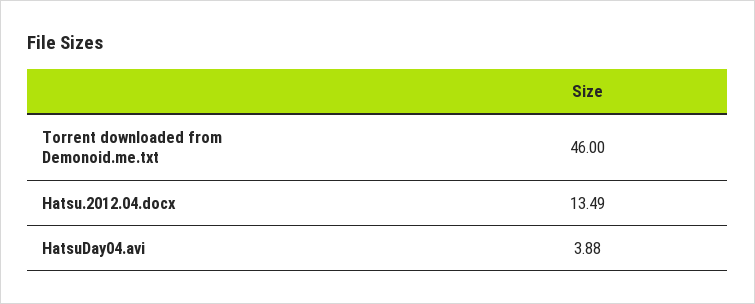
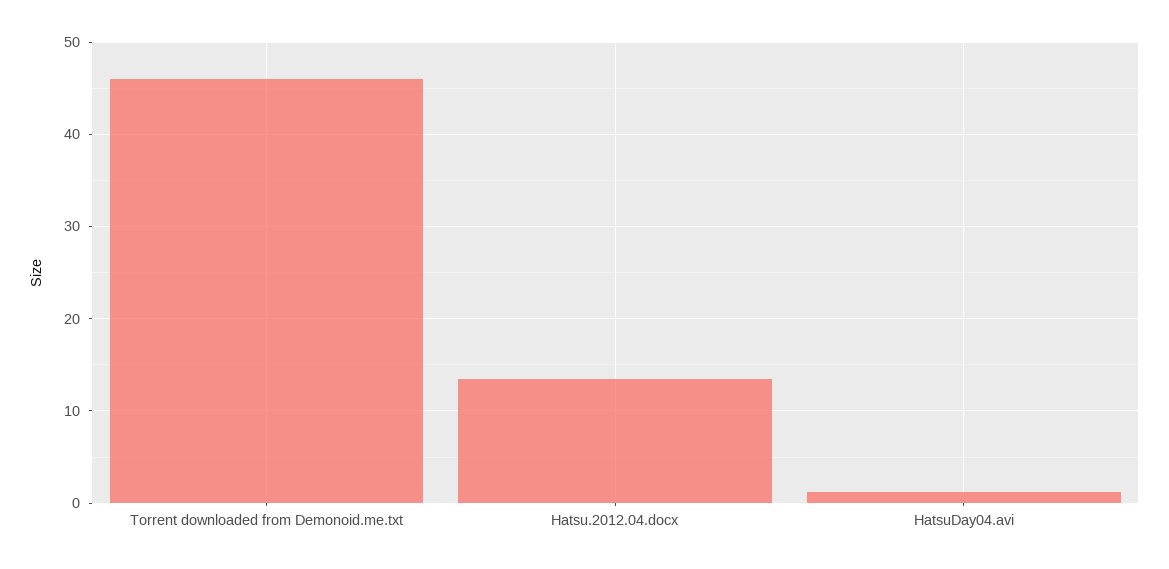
HatsuDay04.avi: 3.88 -> 1

